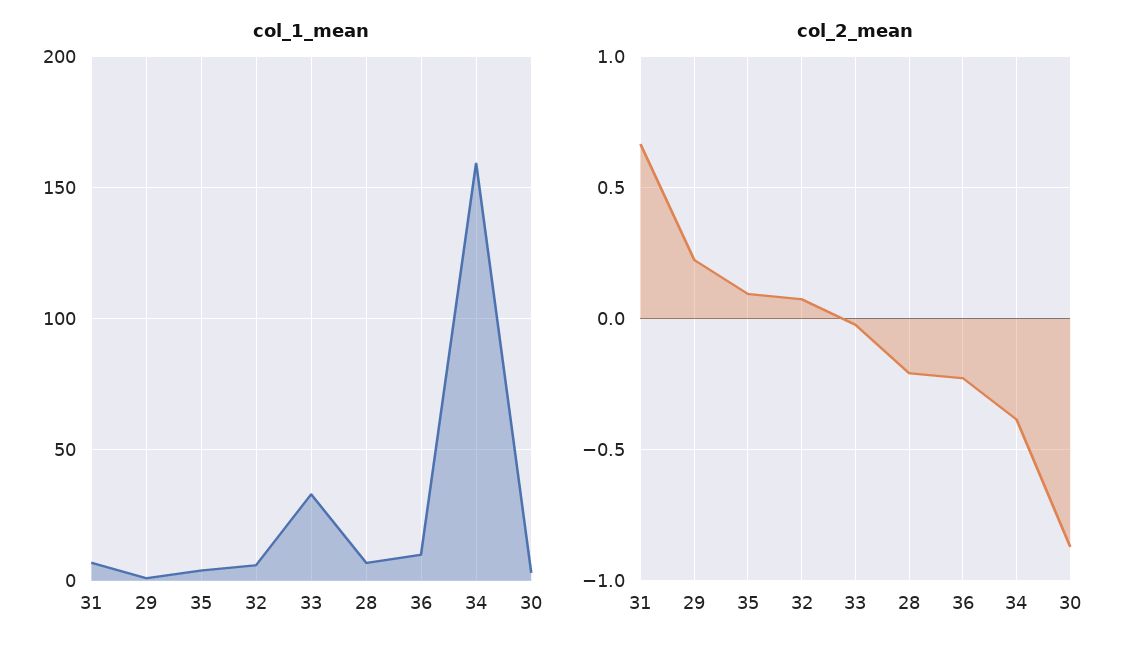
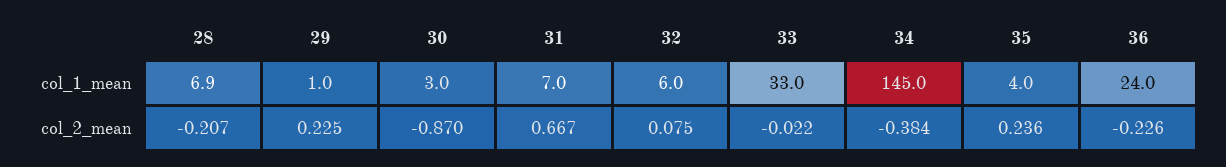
col_1_mean, 36: 10 -> 24
col_1_mean, 34: 160 -> 145
col_2_mean, 35: 0.1 -> 0.236

